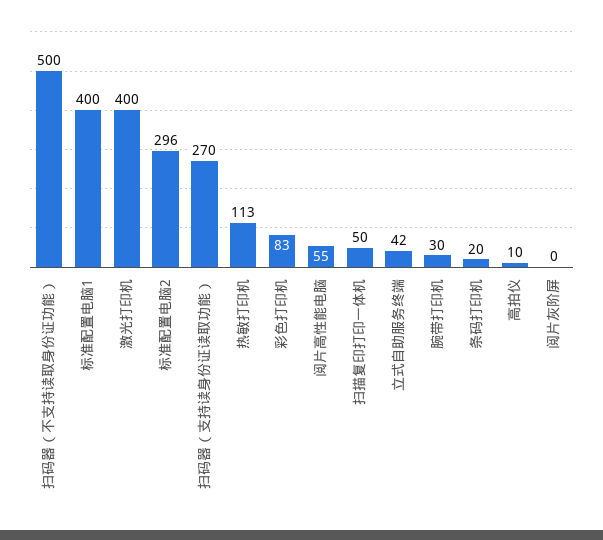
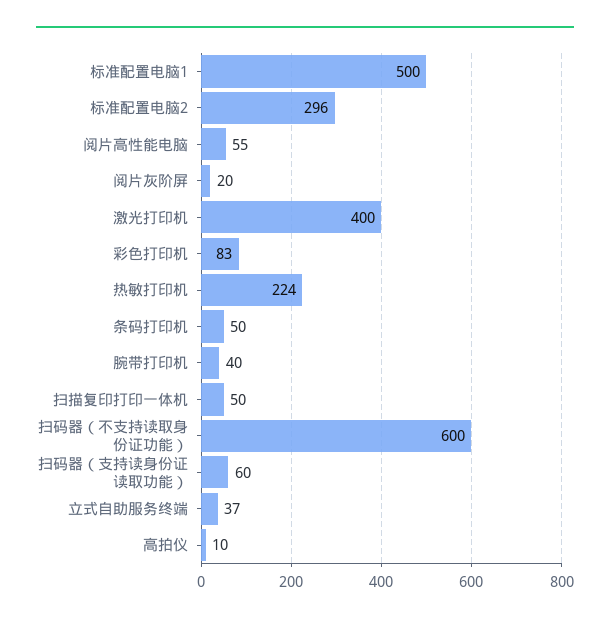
扫码器（不支持读取身份证功能）: 500 -> 600
标准配置电脑1: 400 -> 500
扫码器（支持读身份证读取功能）: 270 -> 60
热敏打印机: 113 -> 224
立式自助服务终端: 42 -> 37
腕带打印机: 30 -> 40
条码打印机: 20 -> 50
阅片灰阶屏: 0 -> 20

